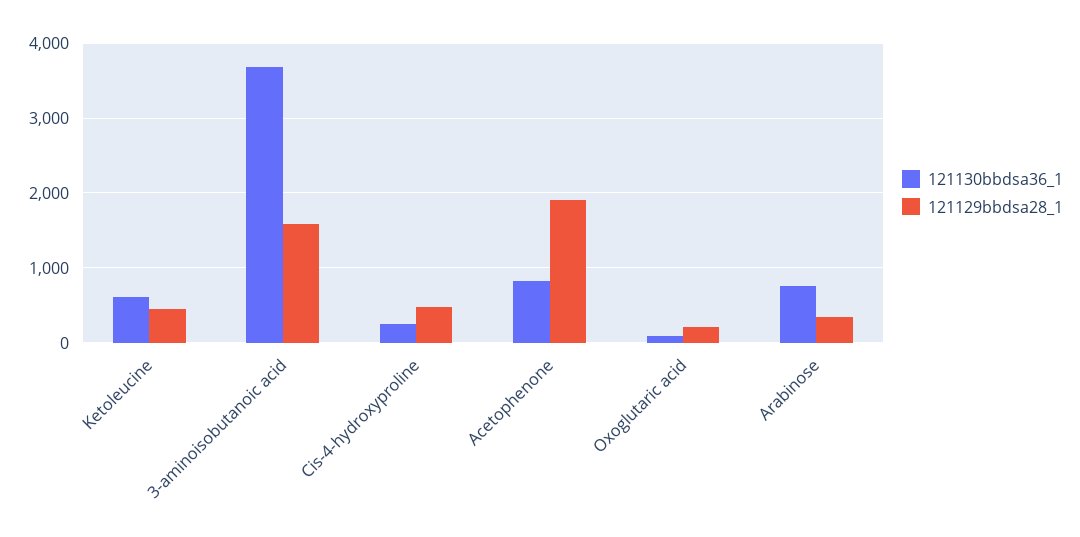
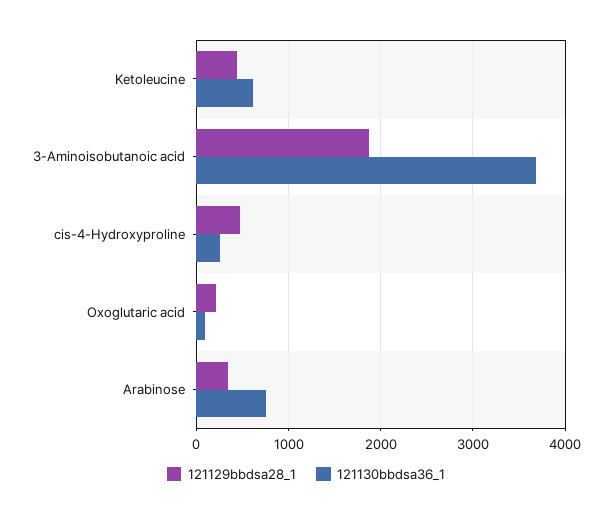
121129bbdsa28_1, 3-aminoisobutanoic acid: 1600 -> 1900
121130bbdsa36_1, Acetophenone: 800 -> none
121129bbdsa28_1, Acetophenone: 1900 -> none

